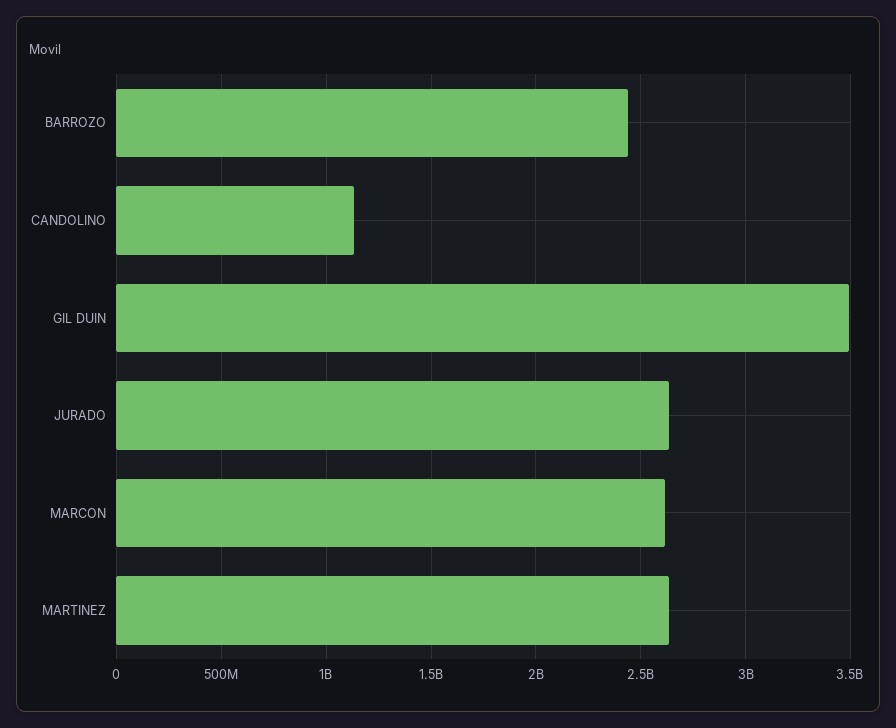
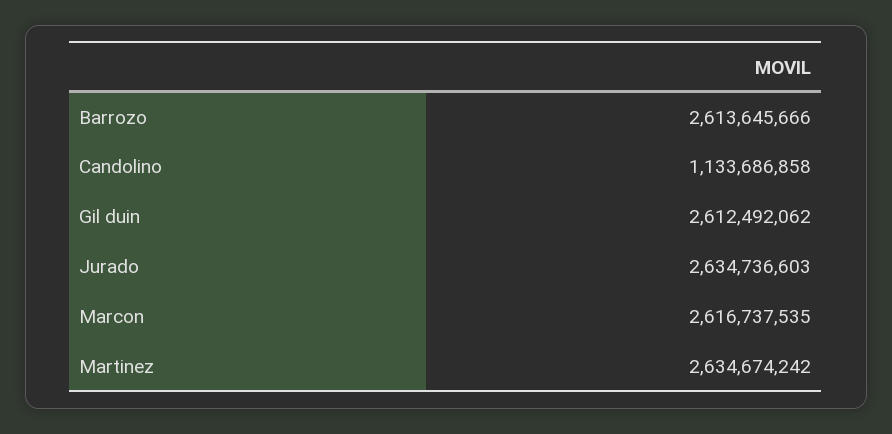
BARROZO: 2450000000 -> 2613645666
GIL DUIN: 3500000000 -> 2612492062

